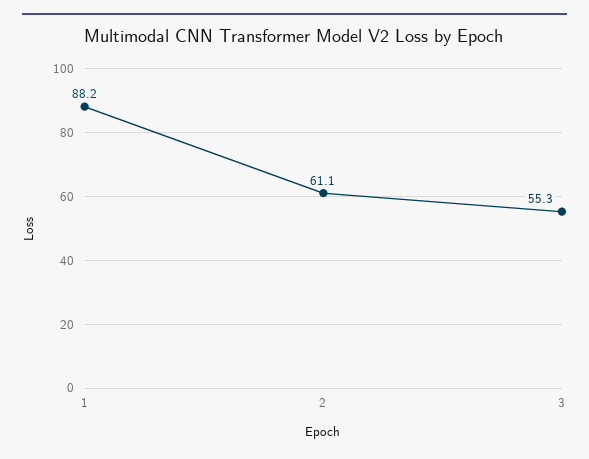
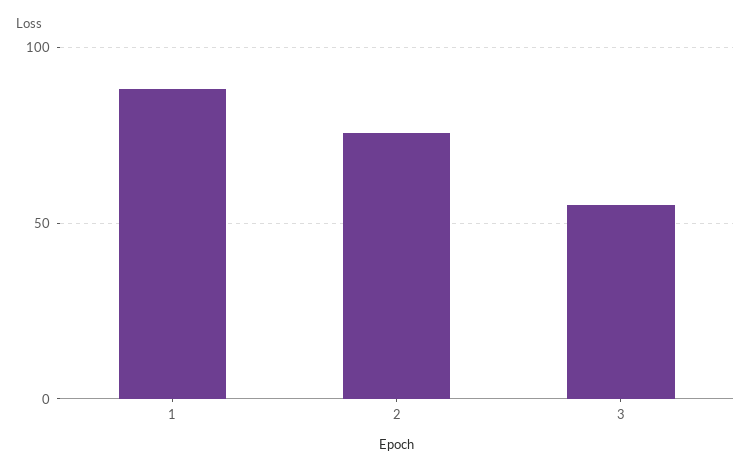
2: 61.1 -> 75

